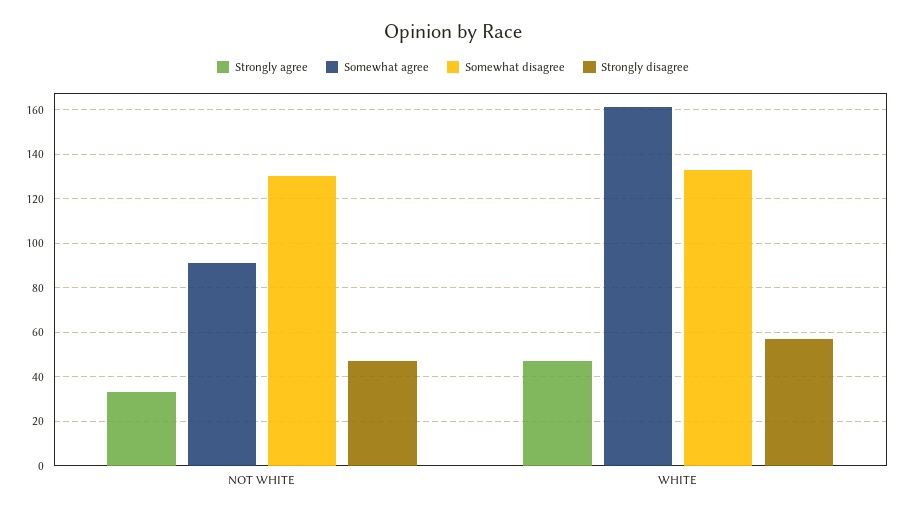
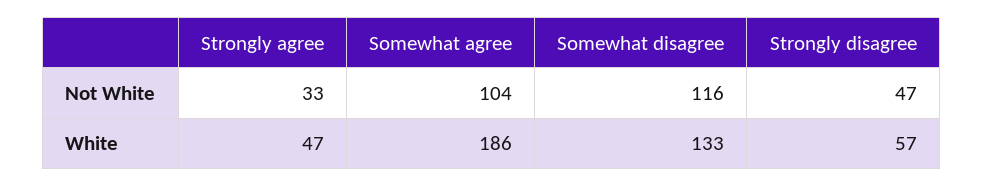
Somewhat agree, NOT WHITE: 90 -> 104
Somewhat disagree, NOT WHITE: 130 -> 116
Somewhat agree, WHITE: 160 -> 186

